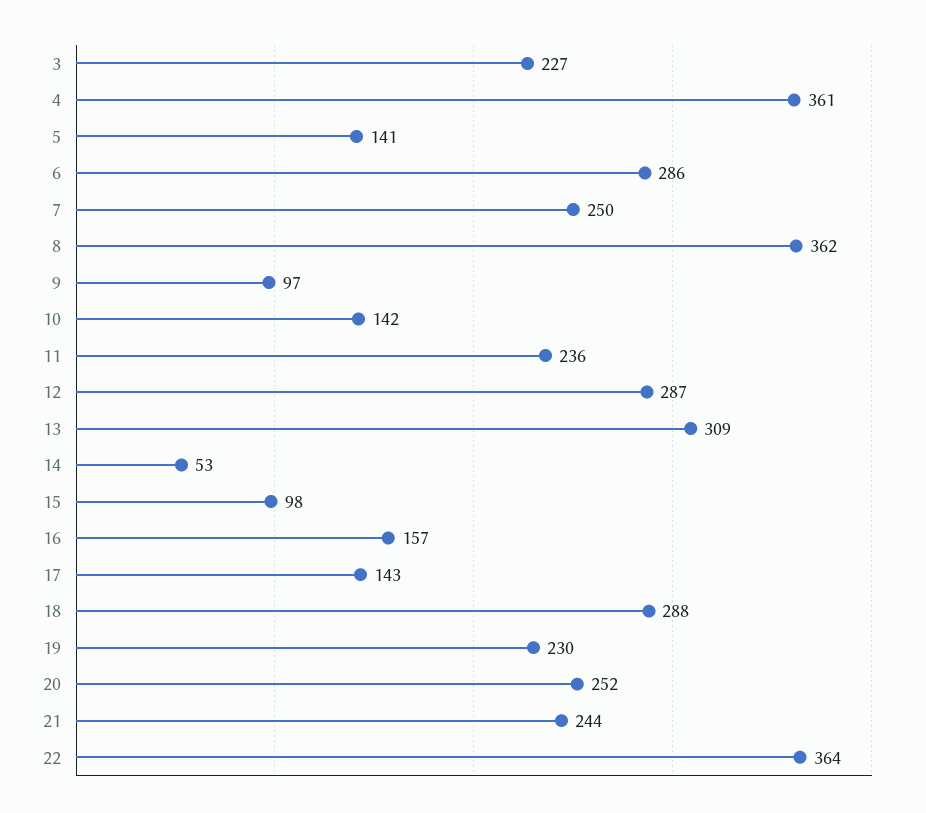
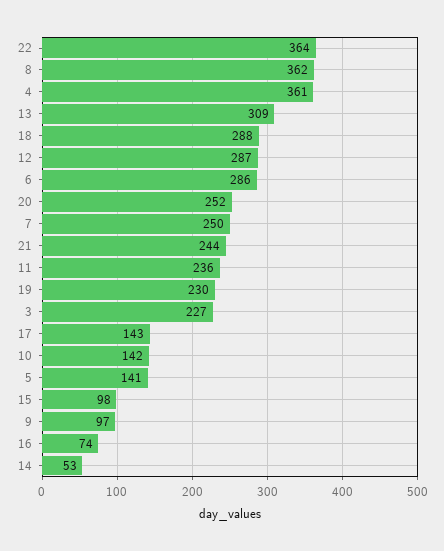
16: 157 -> 74

